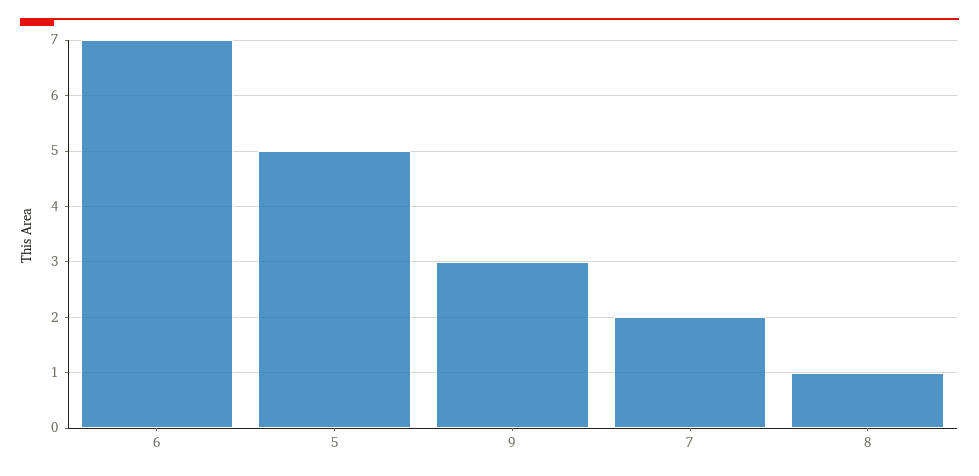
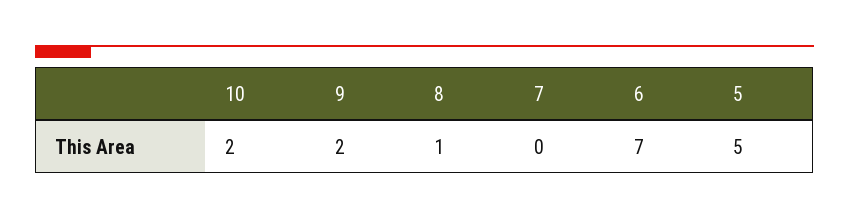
9: 3 -> 2
7: 2 -> 0
10: none -> 2

